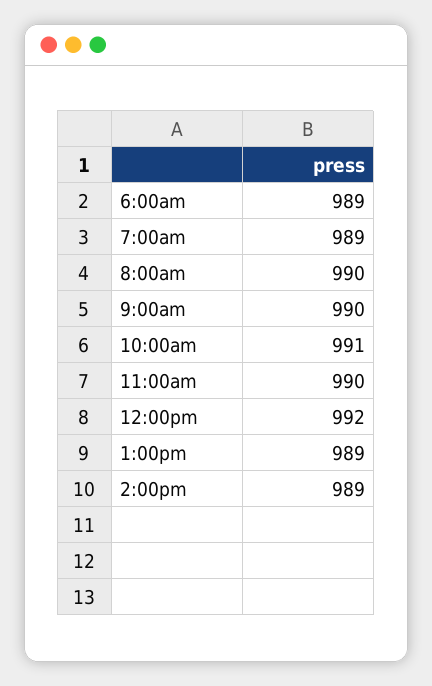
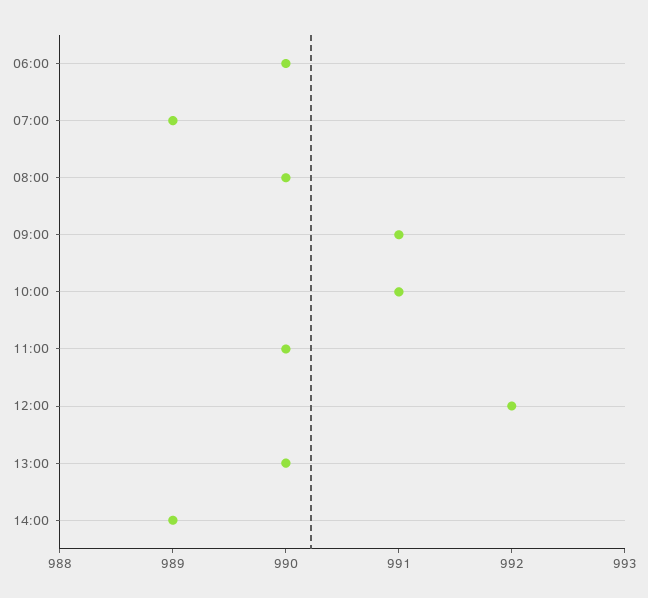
6:00am: 989 -> 990
9:00am: 990 -> 991
1:00pm: 989 -> 990

